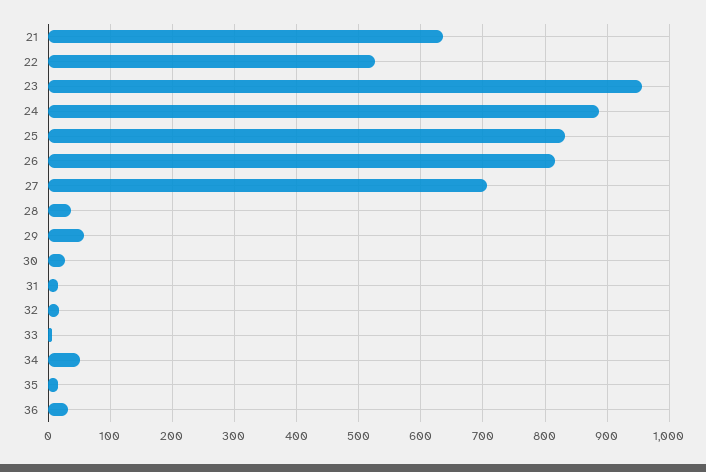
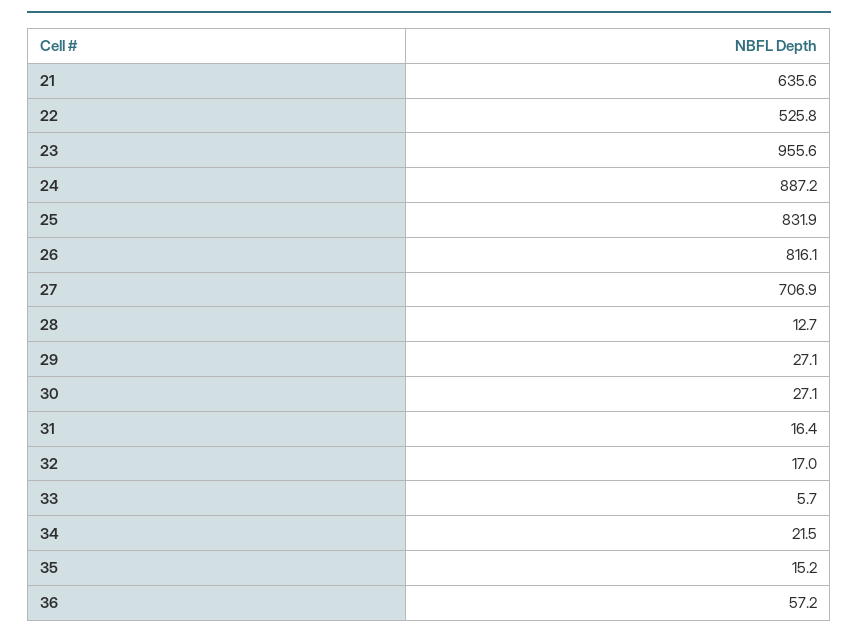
28: 40 -> 12.7
29: 60 -> 27.1
34: 50 -> 21.5
36: 30 -> 57.2

